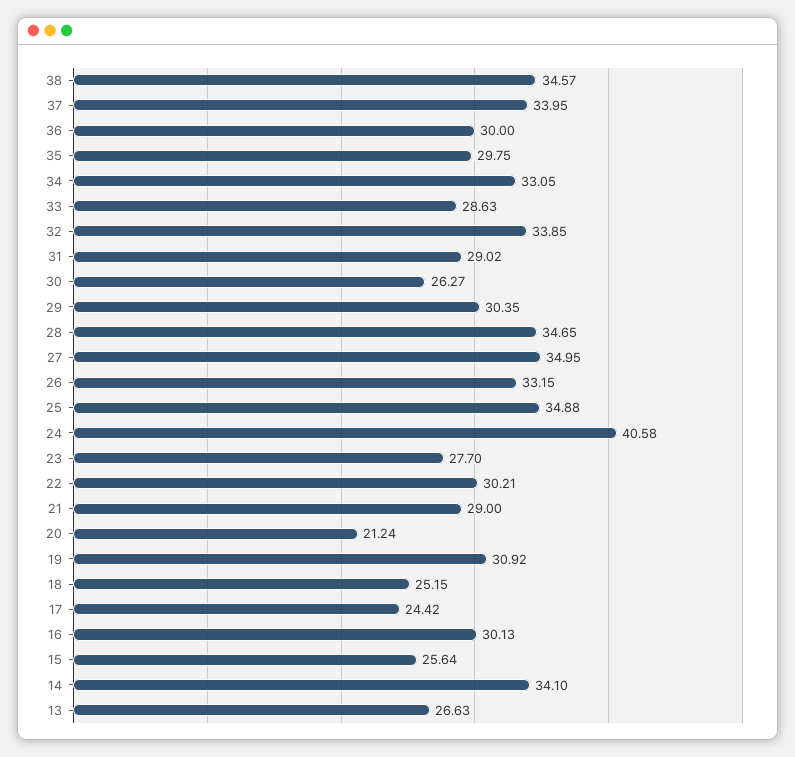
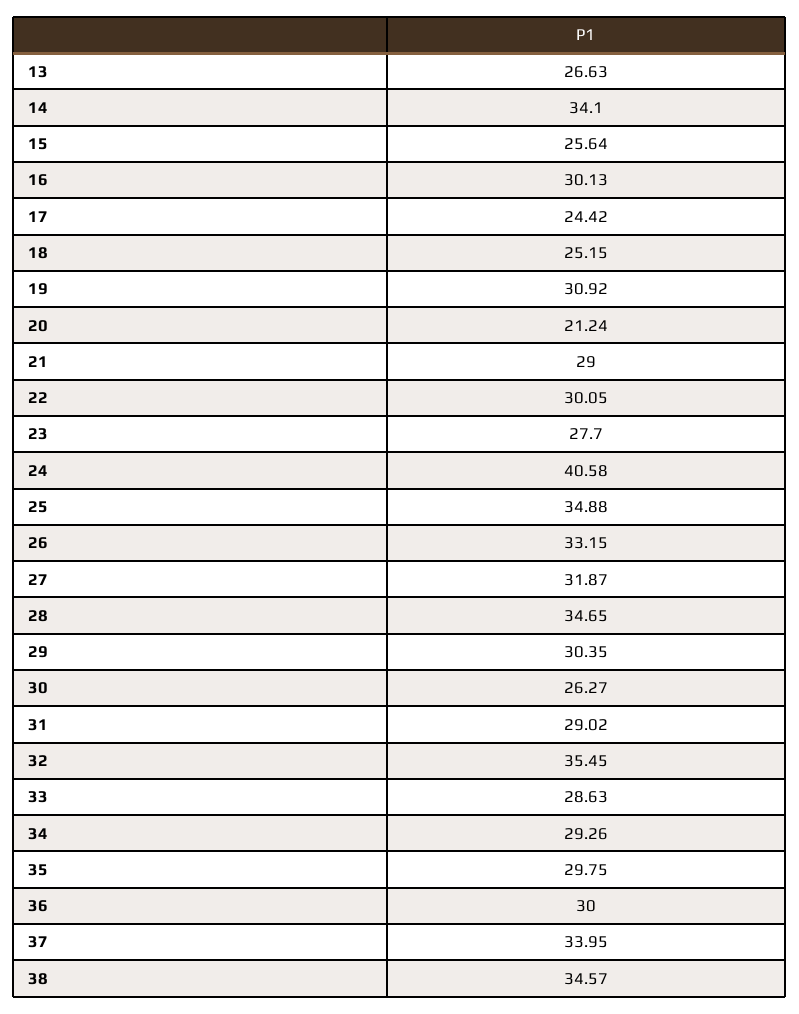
34: 33.05 -> 29.26
32: 33.85 -> 35.45
27: 34.95 -> 31.87
22: 30.21 -> 30.05

